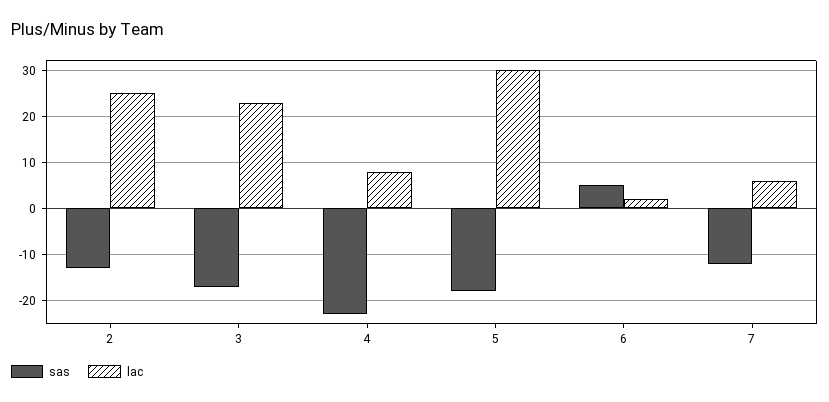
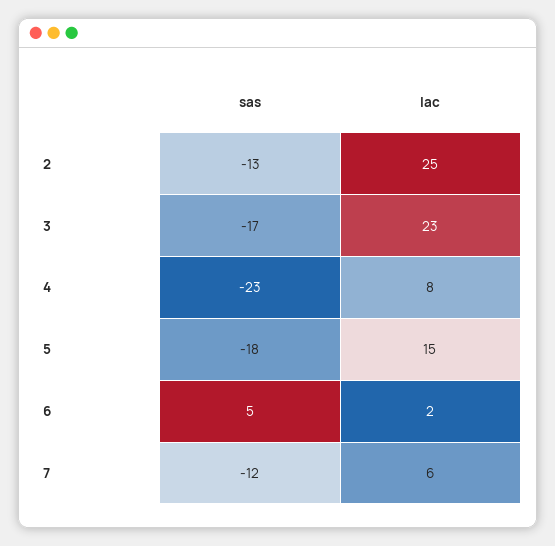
lac, 5: 30 -> 15

